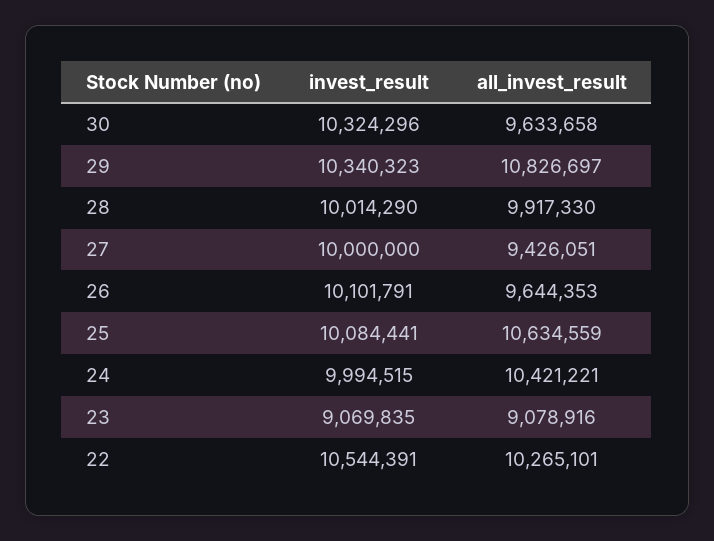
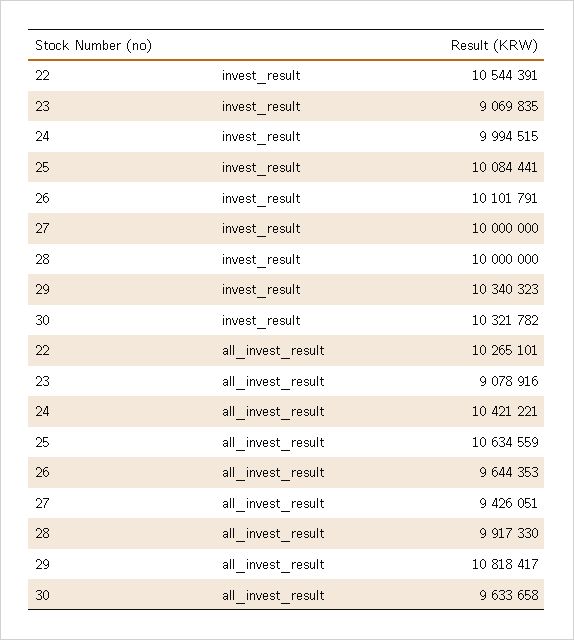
invest_result, 30: 10324296 -> 10321782
all_invest_result, 29: 10826697 -> 10818417
invest_result, 28: 10014290 -> 10000000

